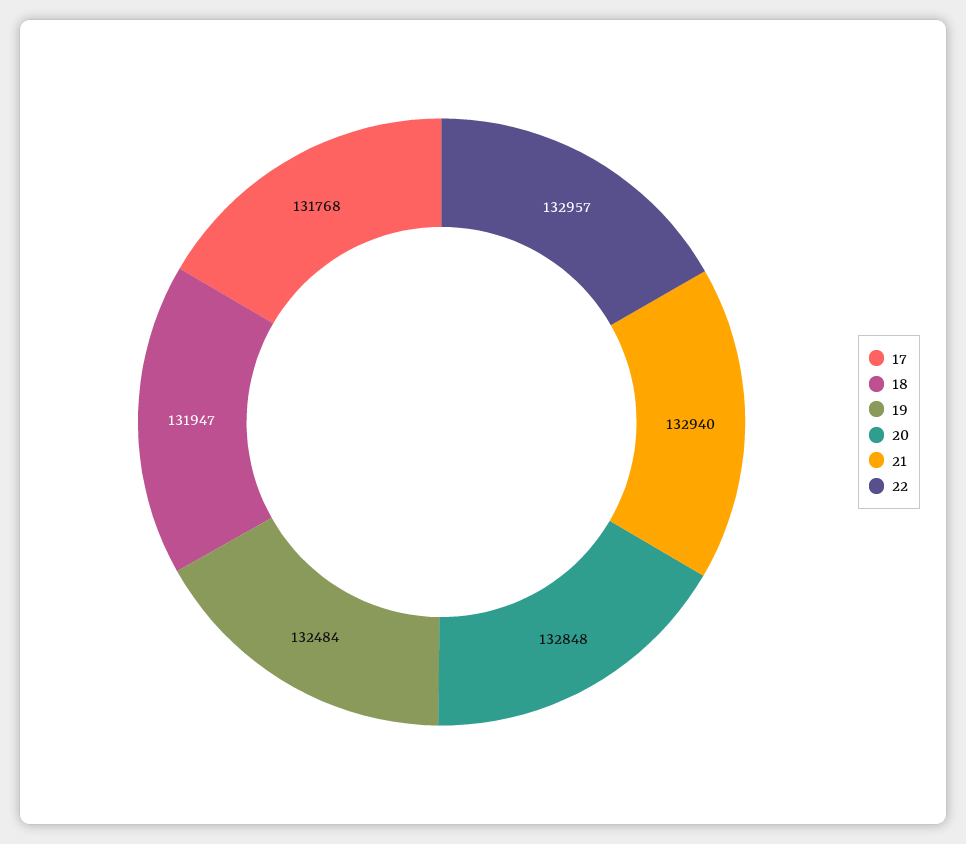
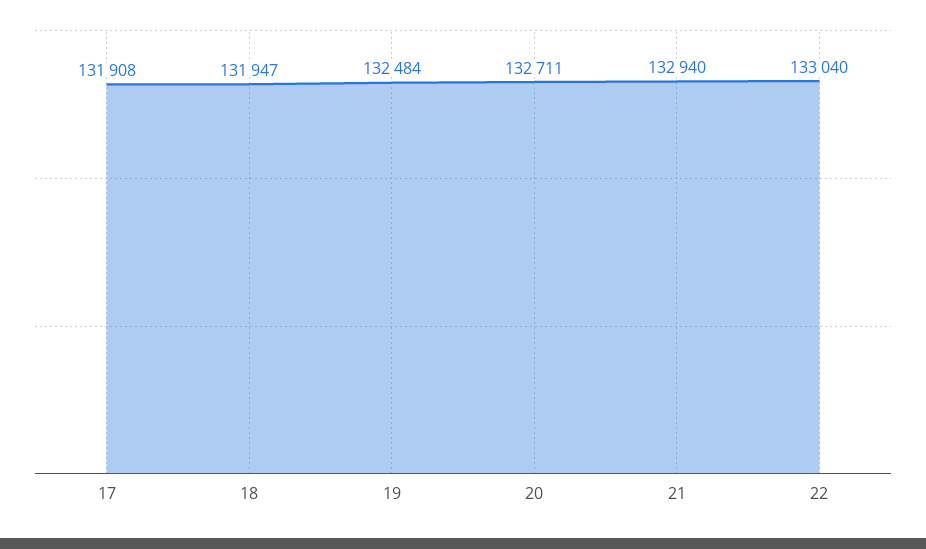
17: 131768 -> 131908
20: 132848 -> 132711
22: 132957 -> 133040

